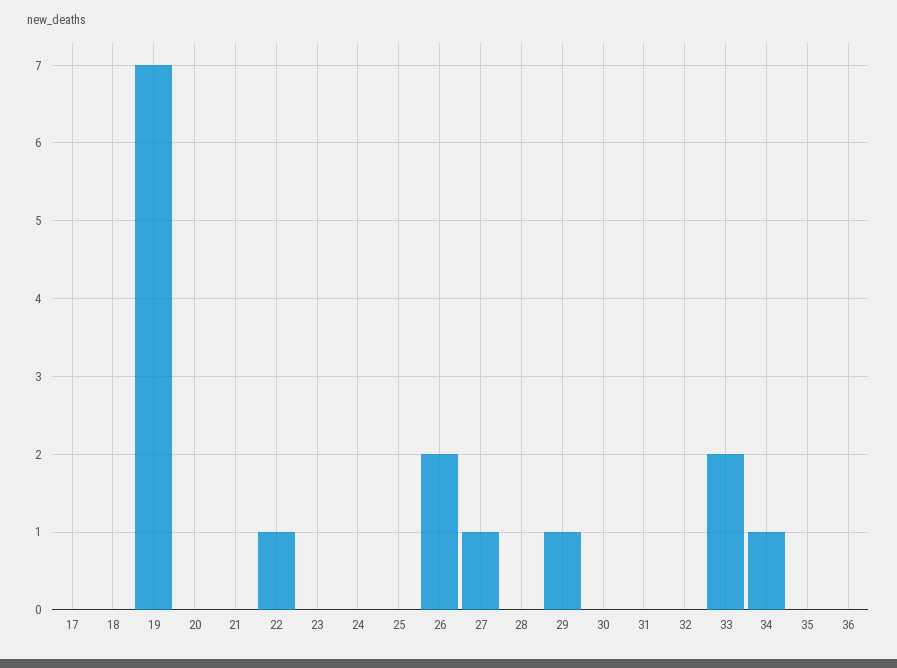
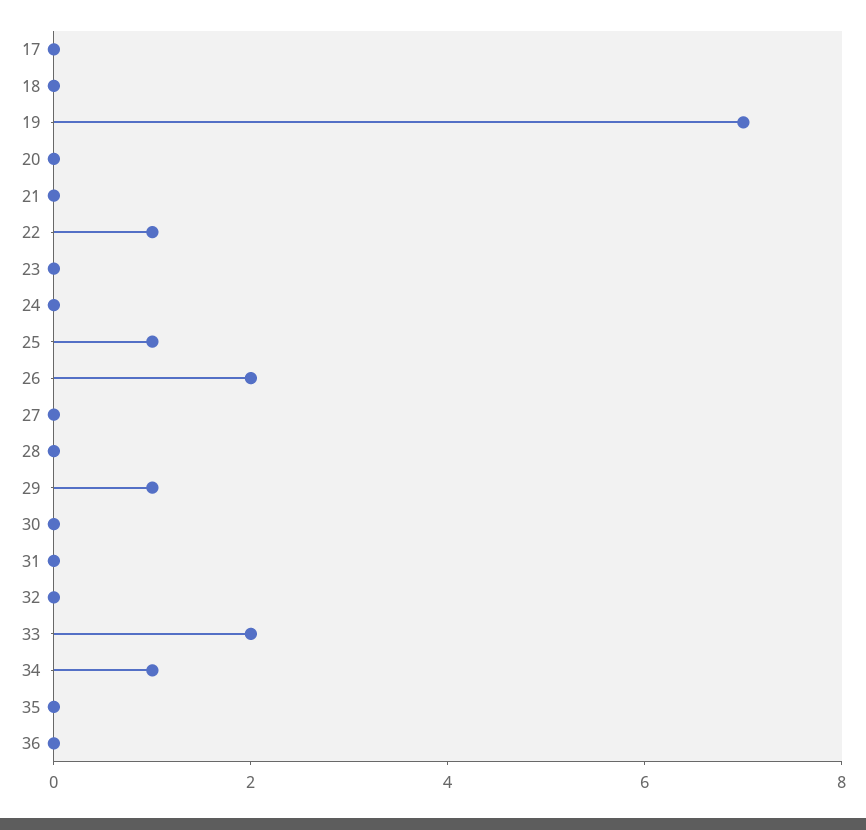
25: 0 -> 1
27: 1 -> 0

